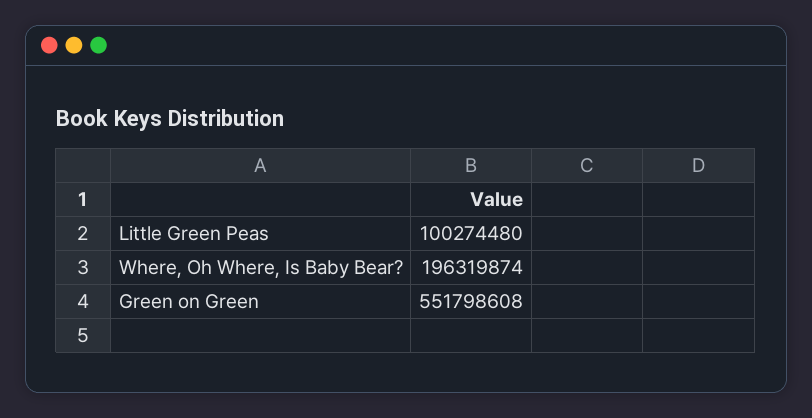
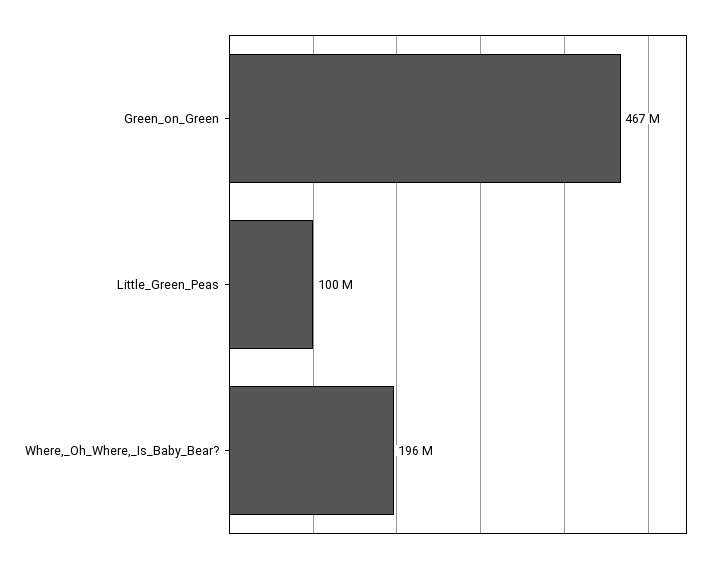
Green on Green: 551798608 -> 467000000

